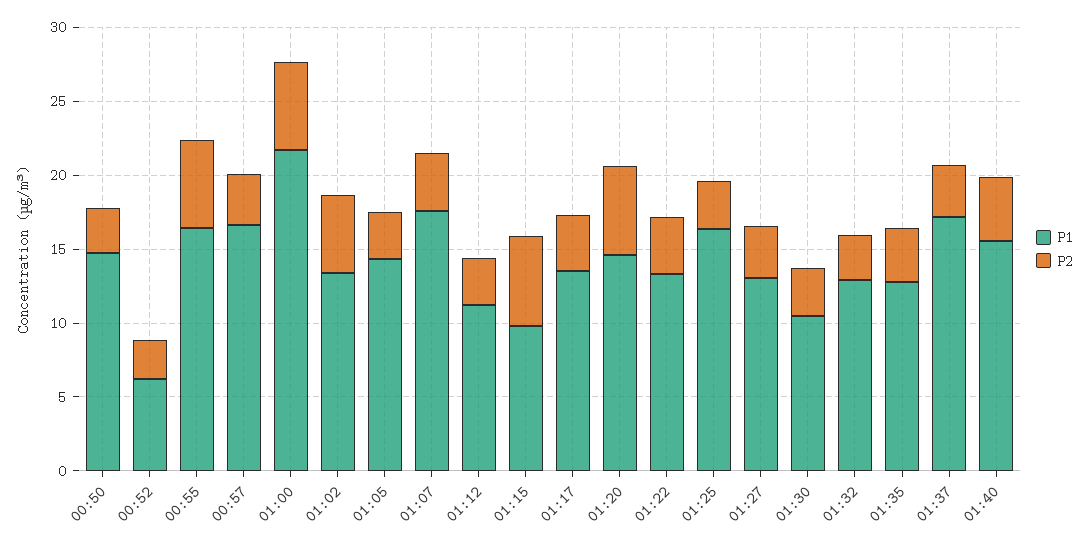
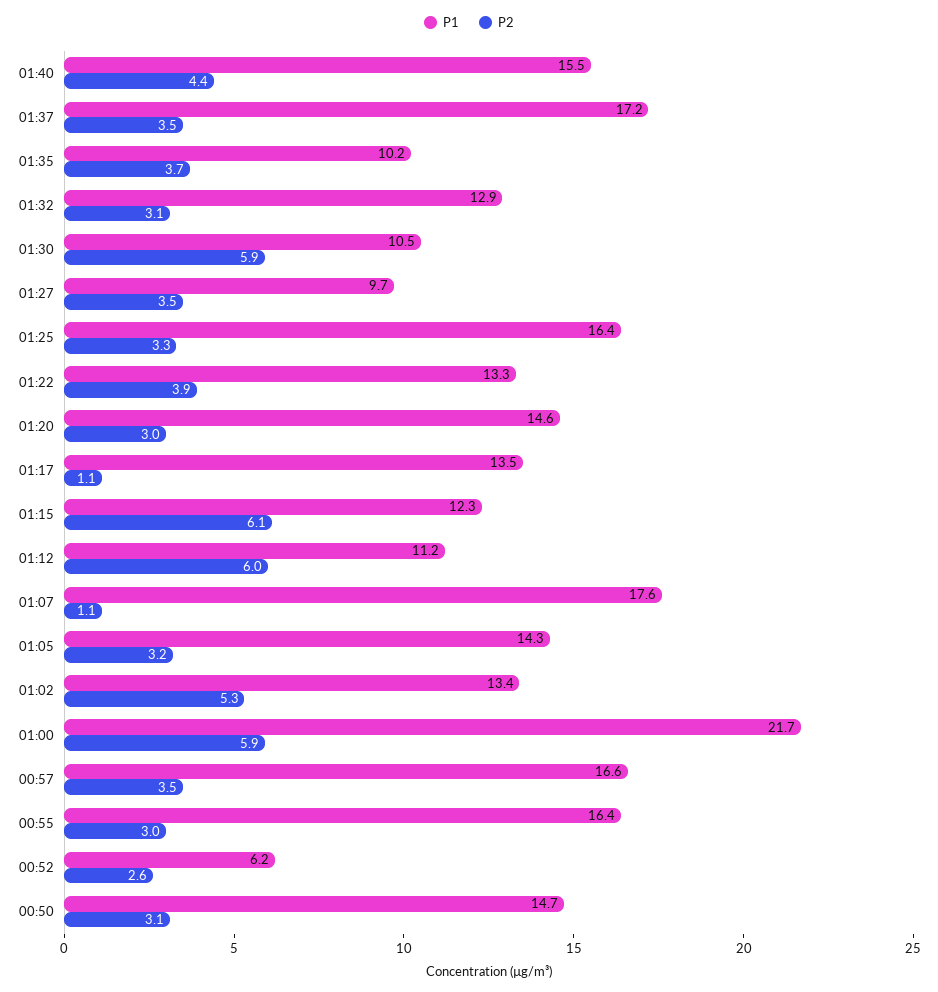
P2, 00:55: 6 -> 3
P2, 01:07: 4 -> 1.1
P2, 01:12: 3 -> 6
P1, 01:15: 10 -> 12.3
P2, 01:17: 4 -> 1.1
P2, 01:20: 6 -> 3
P1, 01:27: 13 -> 9.7
P2, 01:30: 3 -> 5.9
P1, 01:35: 13 -> 10.2

